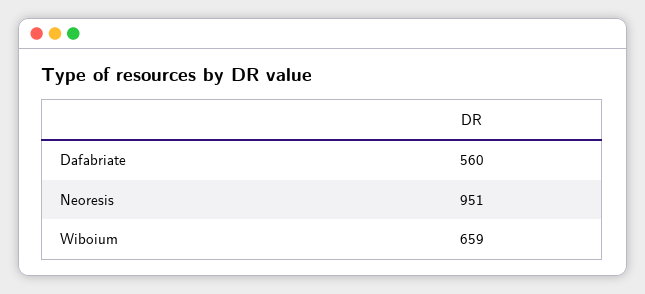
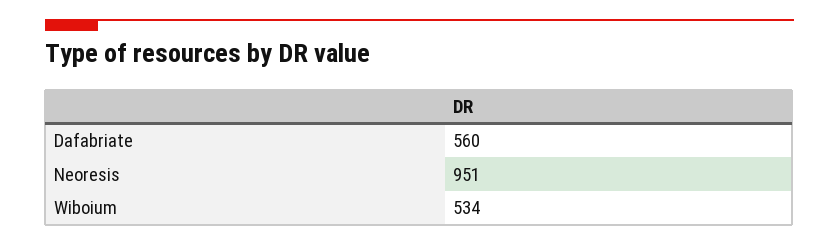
Wiboium: 659 -> 534

